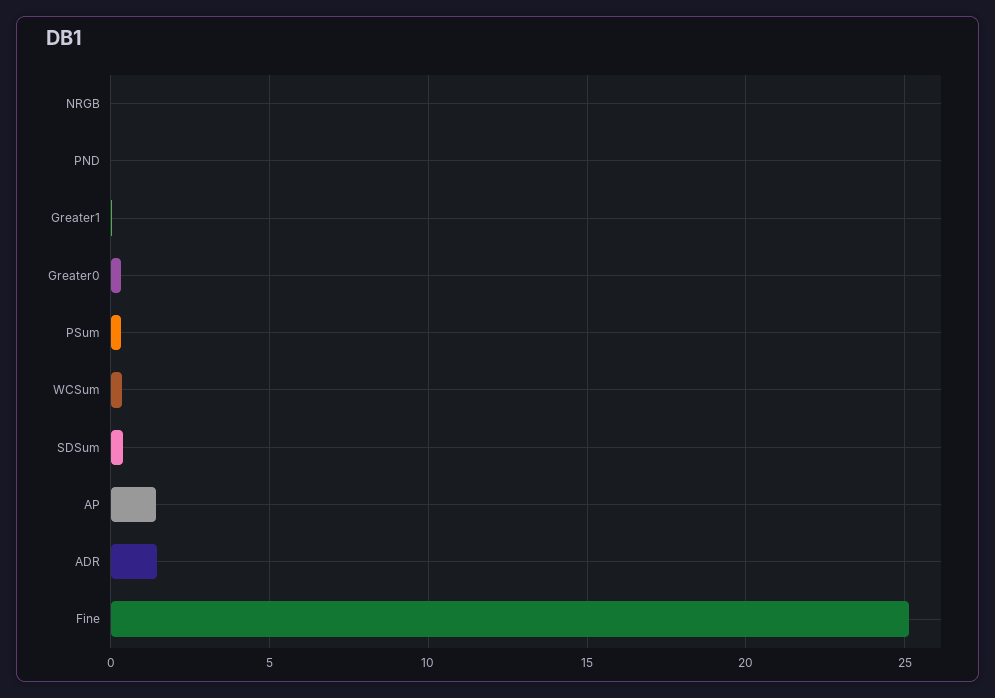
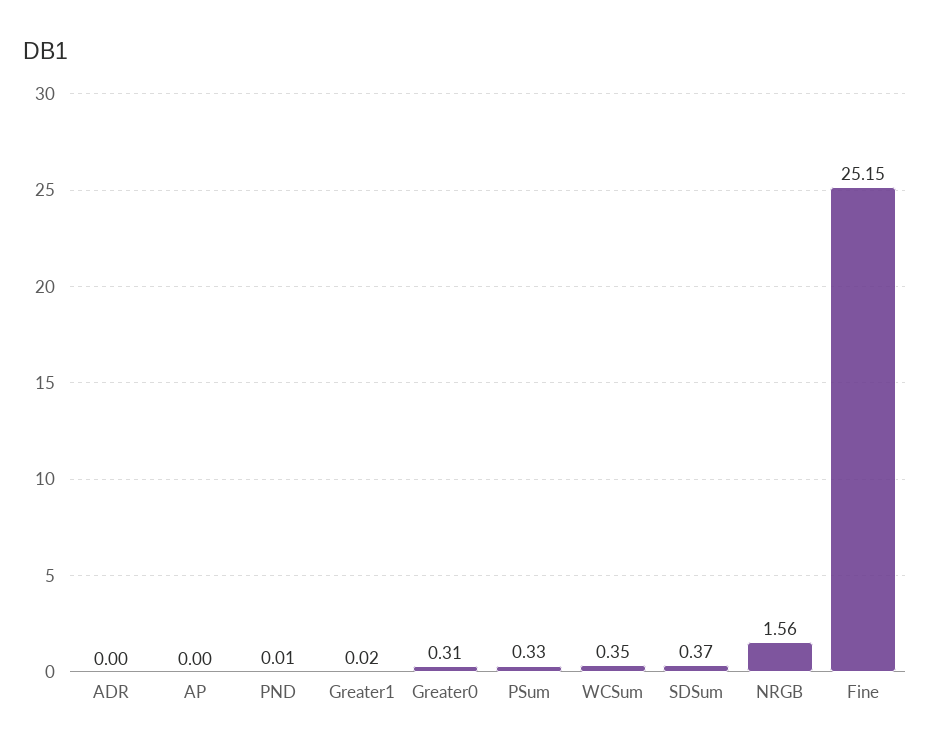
NRGB: 0 -> 1.56
AP: 1.5 -> 0
ADR: 1.5 -> 0

